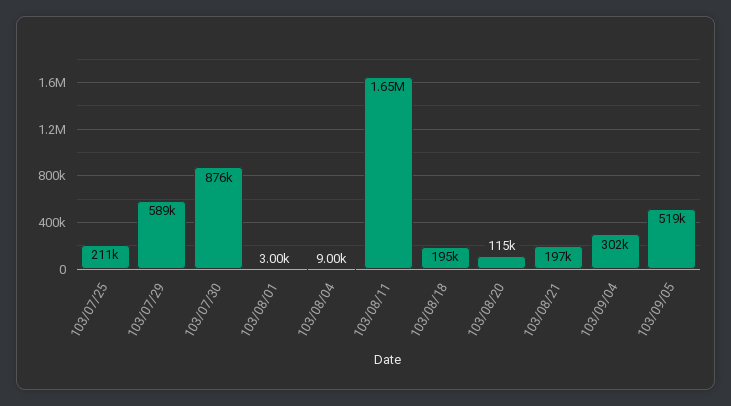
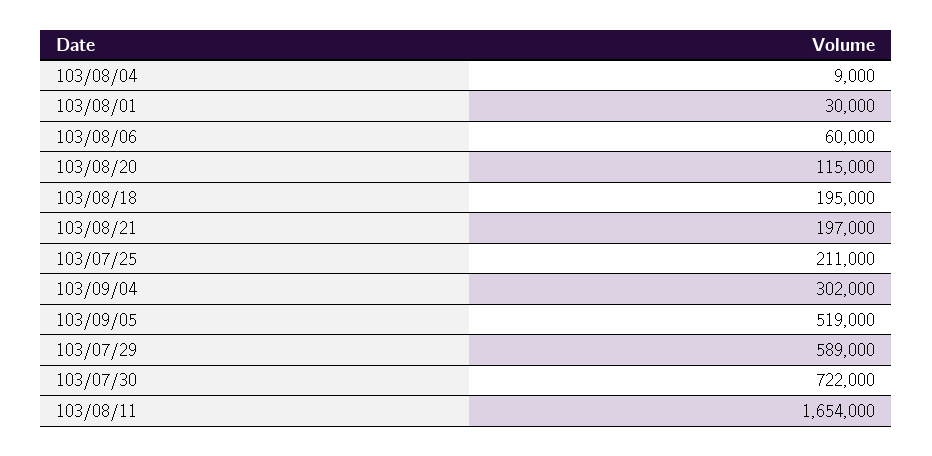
103/07/30: 876000 -> 722000
103/08/01: 3000 -> 30000
103/08/06: none -> 60000

